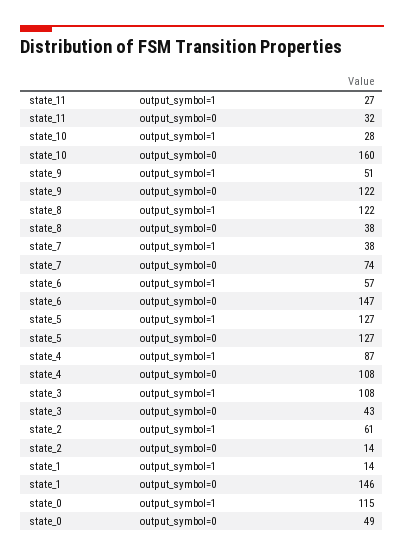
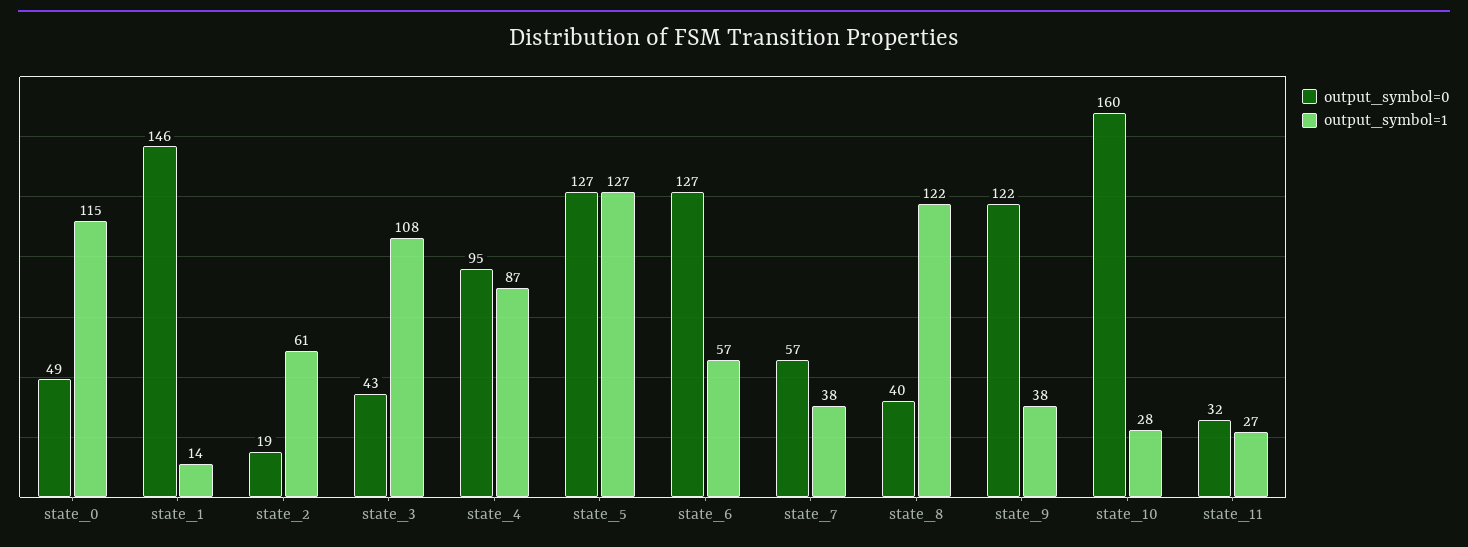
output_symbol=1, state_9: 51 -> 38
output_symbol=0, state_8: 38 -> 40
output_symbol=0, state_7: 74 -> 57
output_symbol=0, state_6: 147 -> 127
output_symbol=0, state_4: 108 -> 95
output_symbol=0, state_2: 14 -> 19

